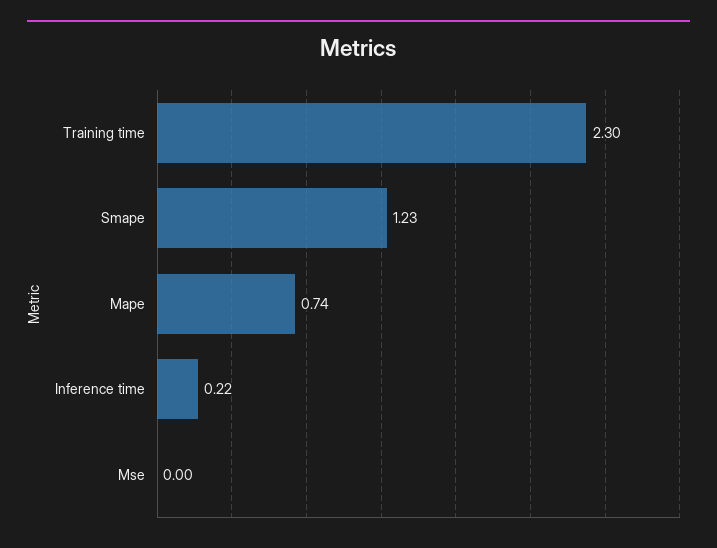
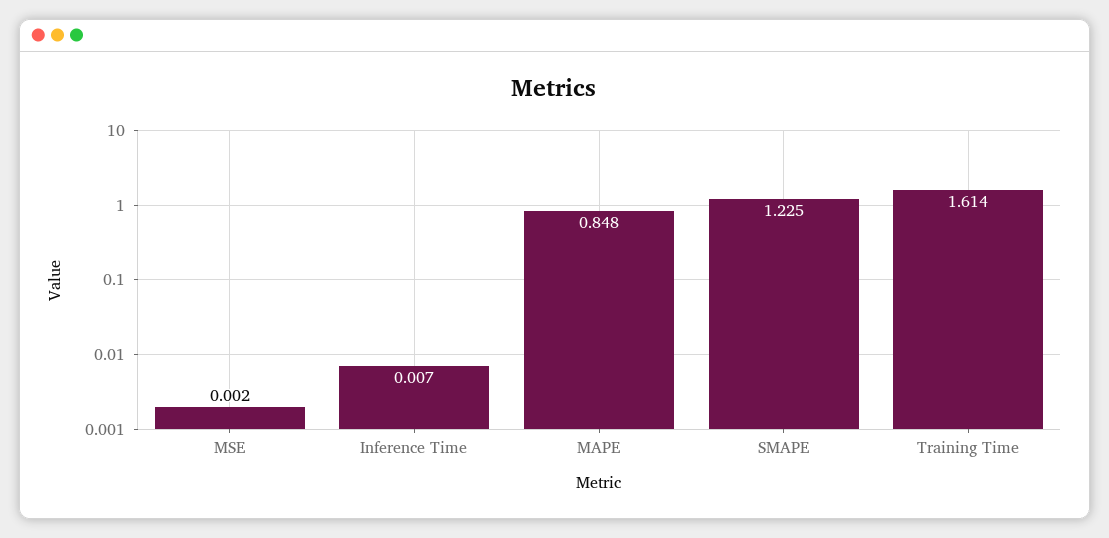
Training time: 2.3 -> 1.614
Mape: 0.74 -> 0.848
Inference time: 0.22 -> 0.007

